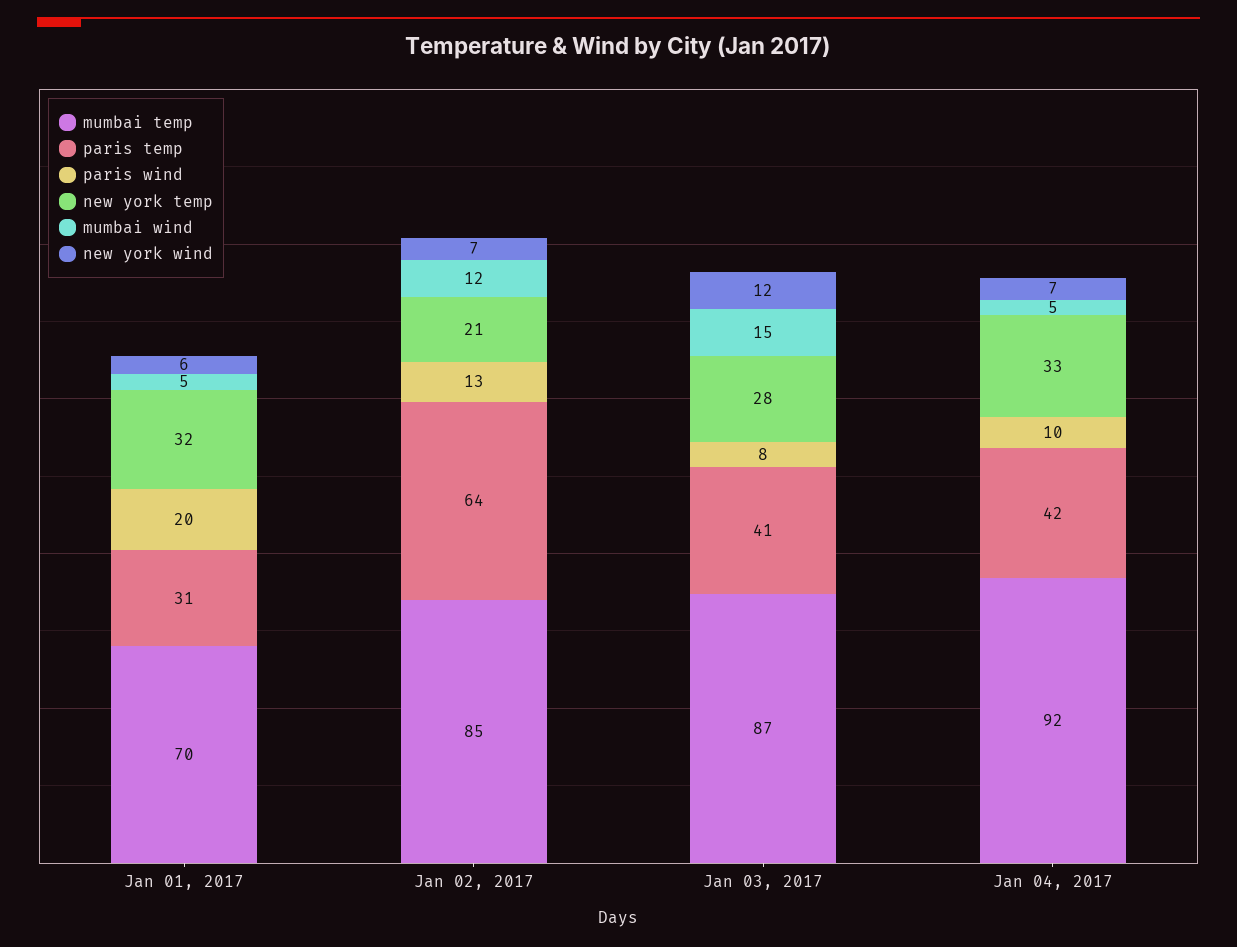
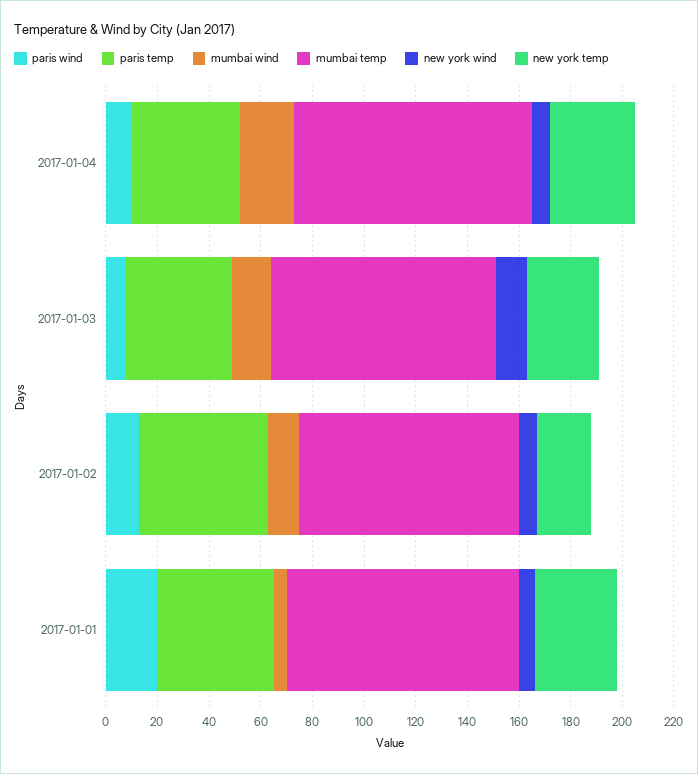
mumbai temp, Jan 01, 2017: 70 -> 90
paris temp, Jan 01, 2017: 31 -> 45
paris temp, Jan 02, 2017: 64 -> 50
mumbai wind, Jan 04, 2017: 5 -> 20

